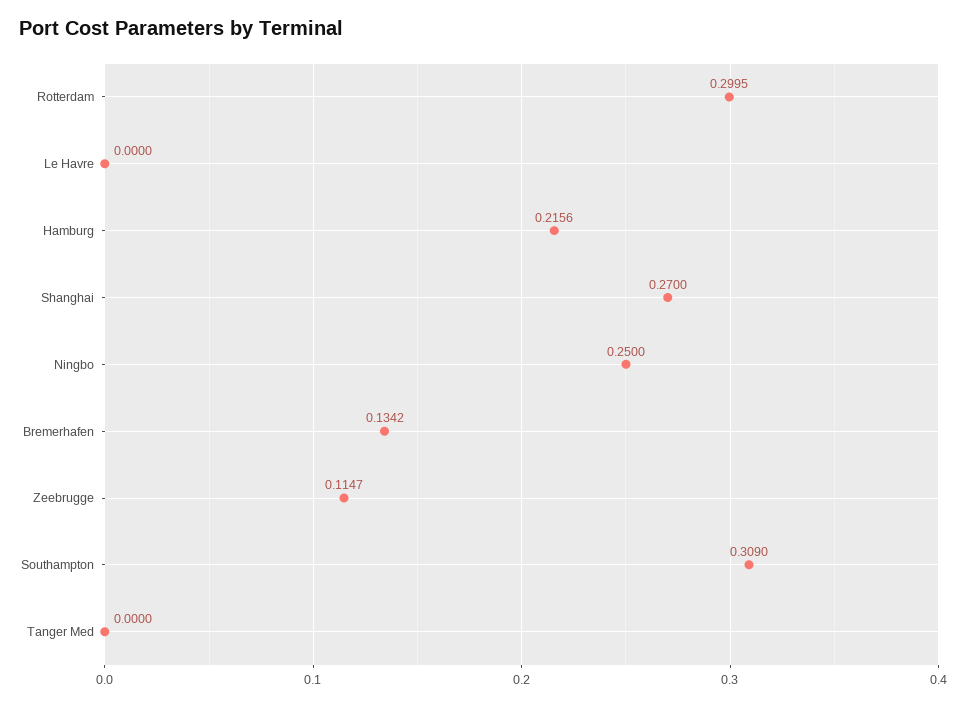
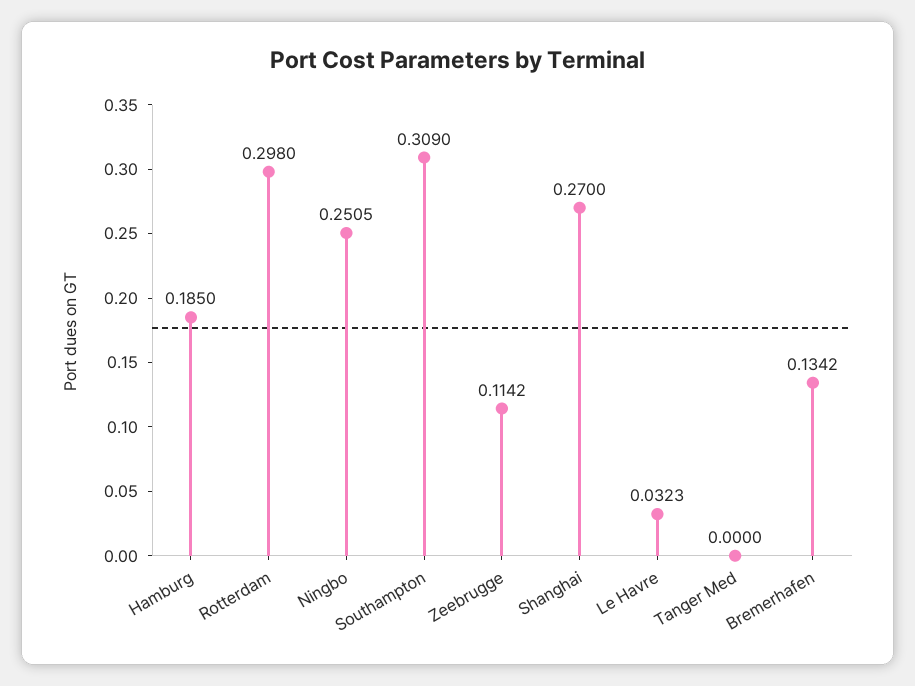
Rotterdam: 0.2995 -> 0.298
Le Havre: 0 -> 0.0323
Hamburg: 0.2156 -> 0.185
Ningbo: 0.25 -> 0.2505
Zeebrugge: 0.1147 -> 0.1142

